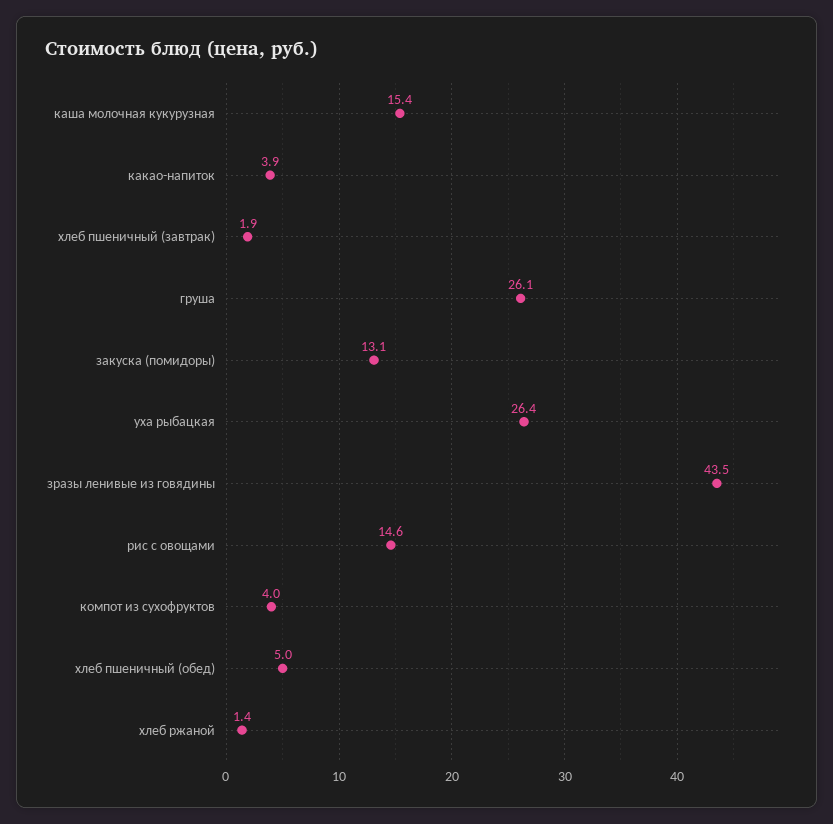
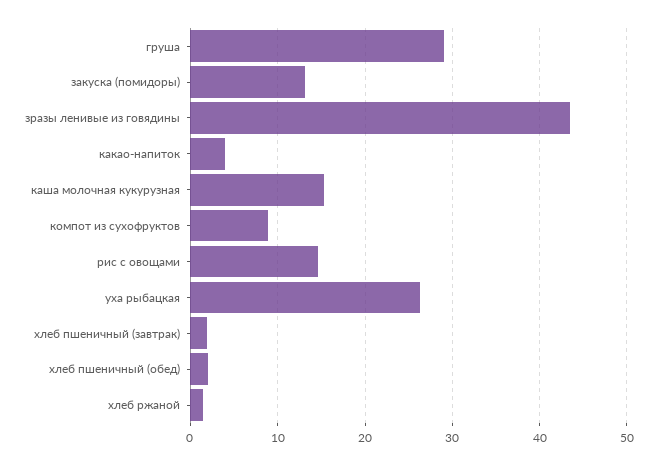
груша: 26.1 -> 29
компот из сухофруктов: 4 -> 9
хлеб пшеничный (обед): 5 -> 2

